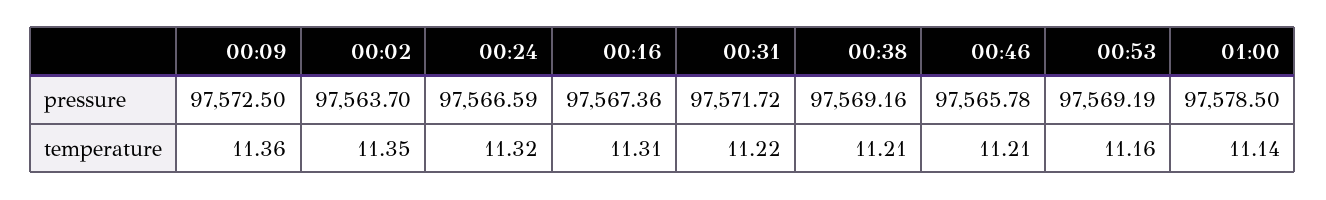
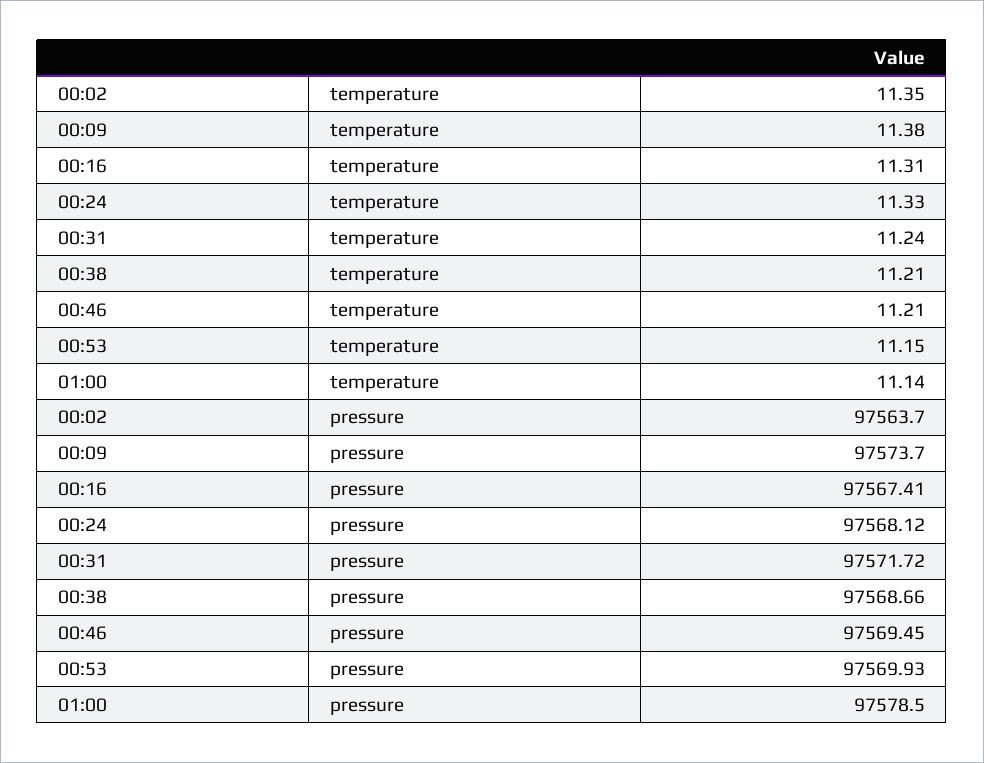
00:09, pressure: 97572.5 -> 97573.7
00:24, pressure: 97566.59 -> 97568.12
00:16, pressure: 97567.36 -> 97567.41
00:38, pressure: 97569.16 -> 97568.66
00:46, pressure: 97565.78 -> 97569.45
00:53, pressure: 97569.19 -> 97569.93
00:09, temperature: 11.36 -> 11.38
00:24, temperature: 11.32 -> 11.33
00:31, temperature: 11.22 -> 11.24
00:53, temperature: 11.16 -> 11.15

